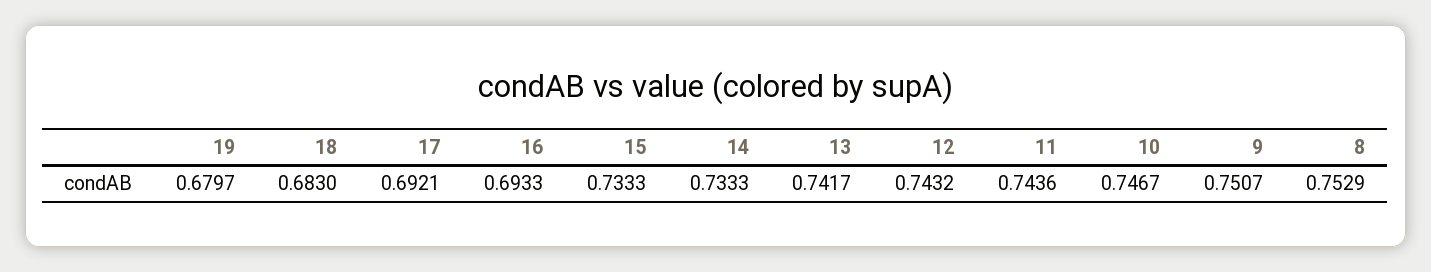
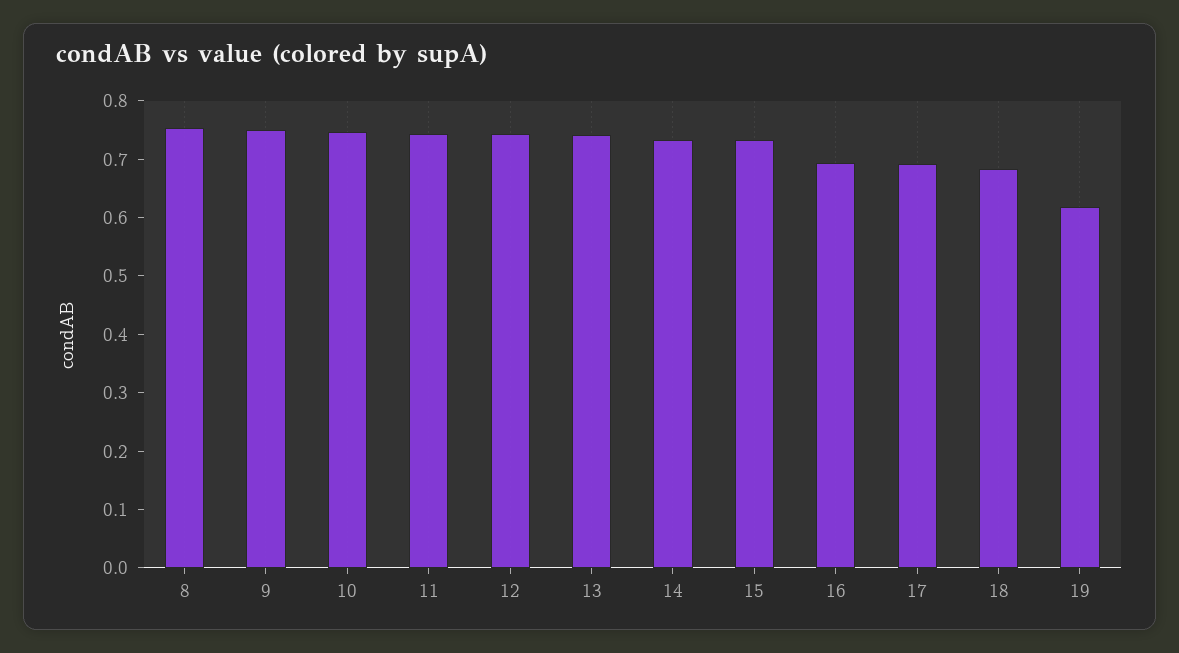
19: 0.6797 -> 0.62

